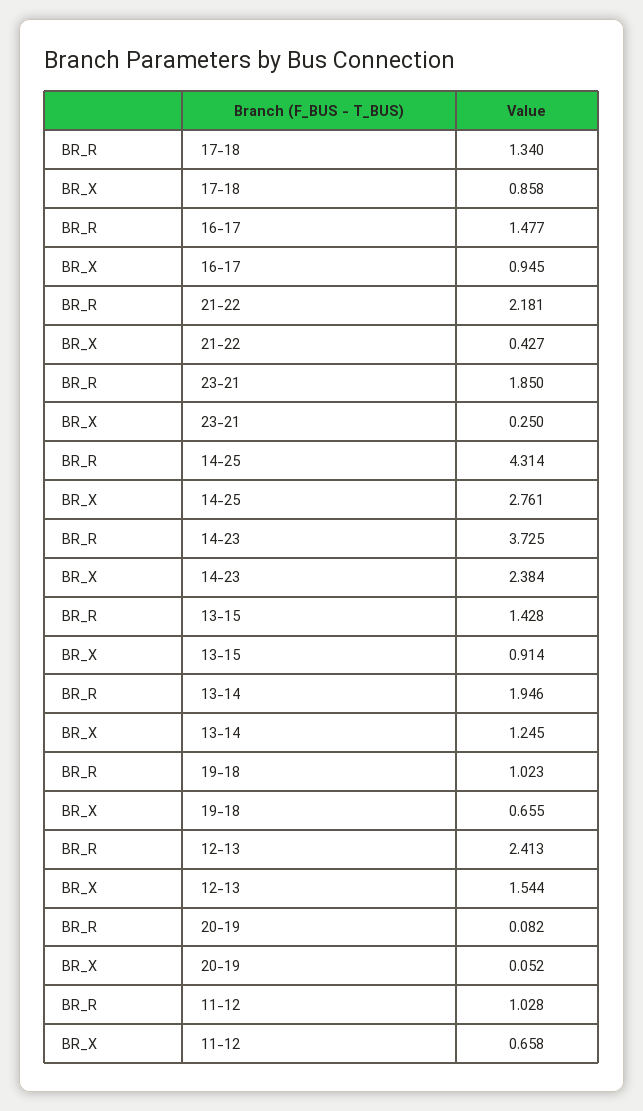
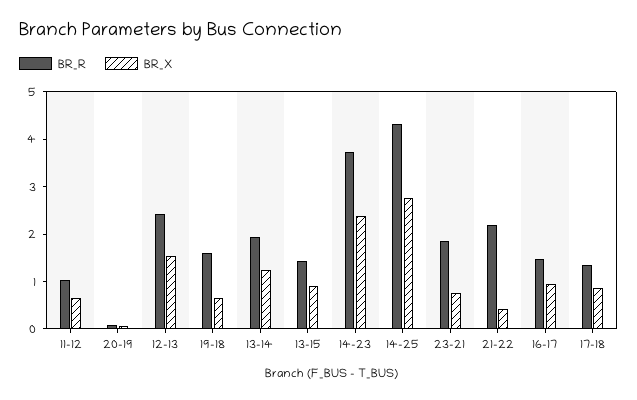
BR_X, 23-21: 0.25 -> 0.8
BR_R, 19-18: 1.023 -> 1.6

